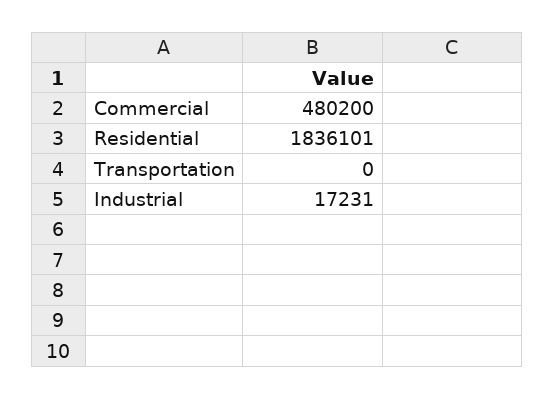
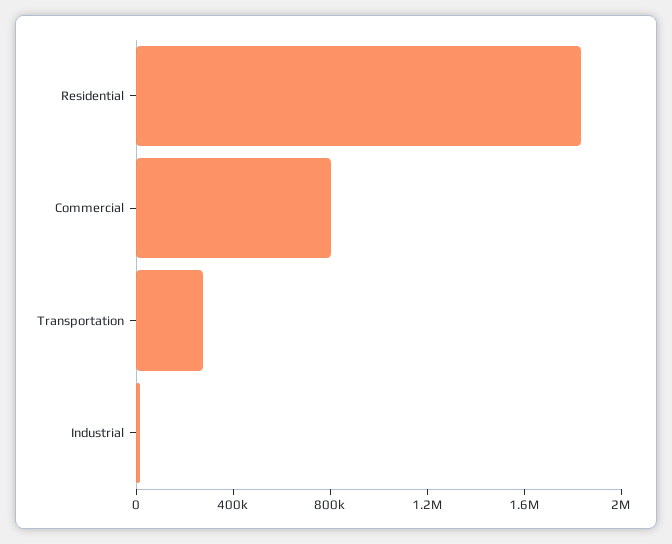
Commercial: 480200 -> 800000
Transportation: 0 -> 300000

